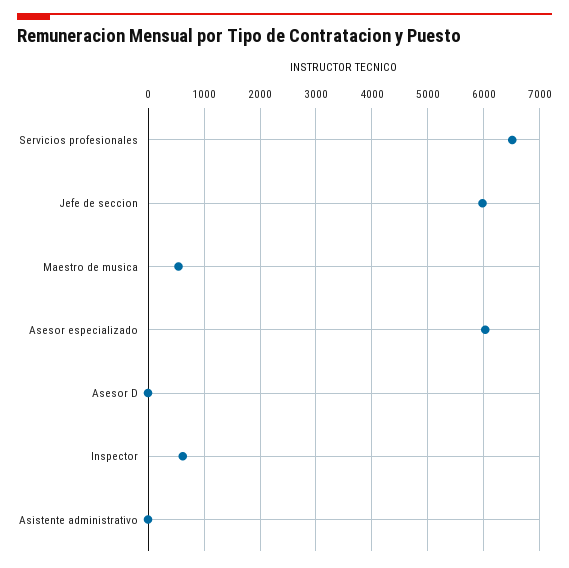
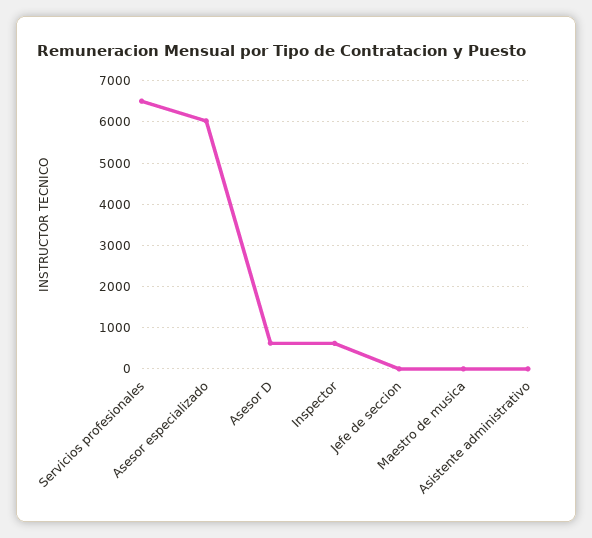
Jefe de seccion: 6000 -> 0
Maestro de musica: 600 -> 0
Asesor D: 0 -> 600

